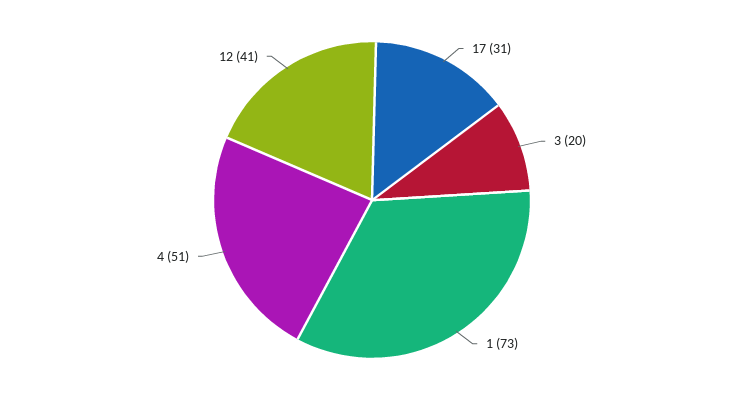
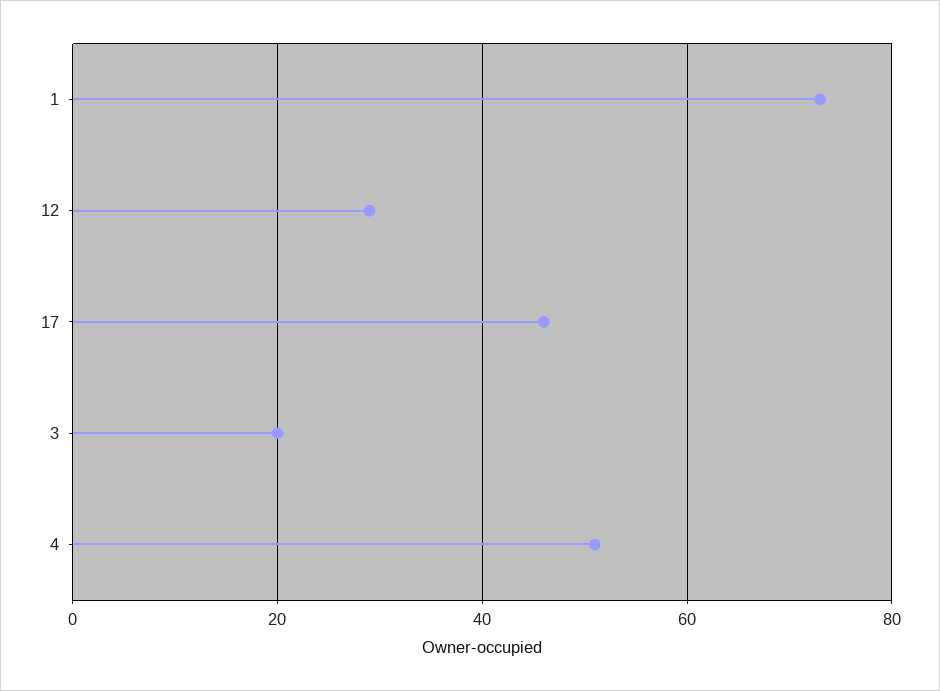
17: 31 -> 45
12: 41 -> 30

